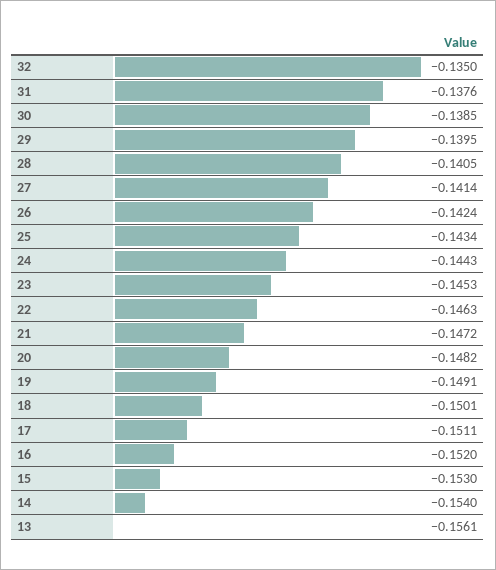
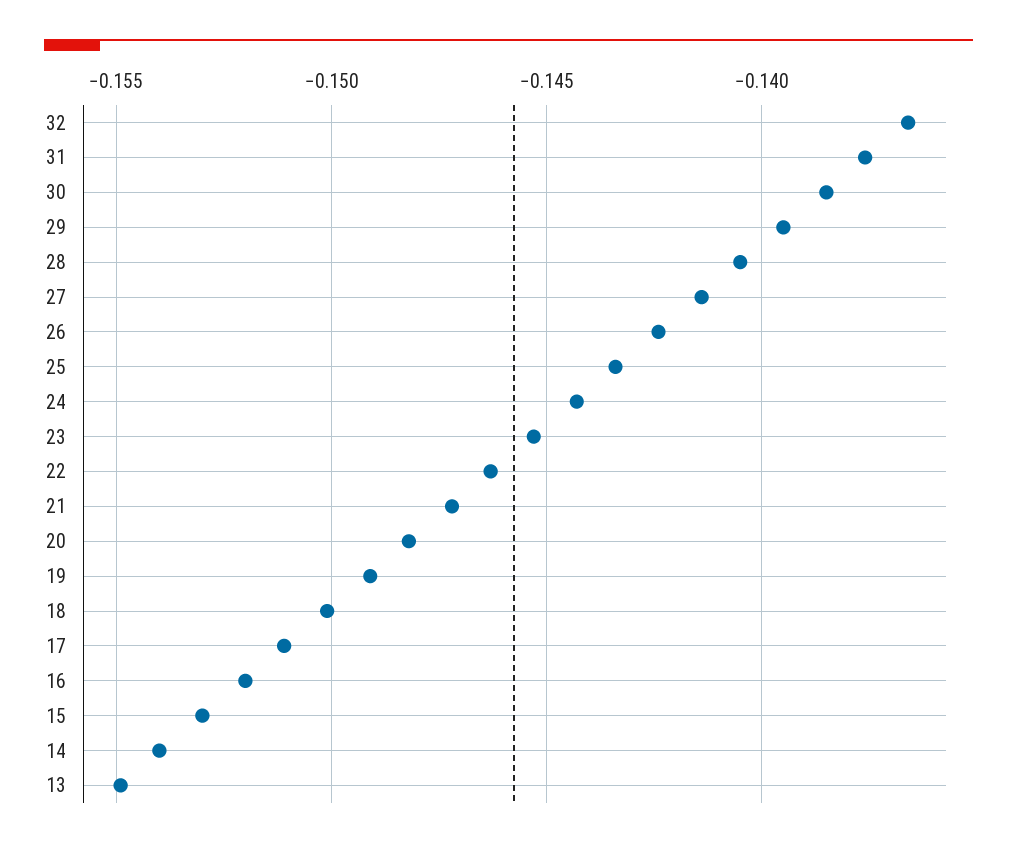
32: -0.135 -> -0.1365
13: -0.1561 -> -0.155

